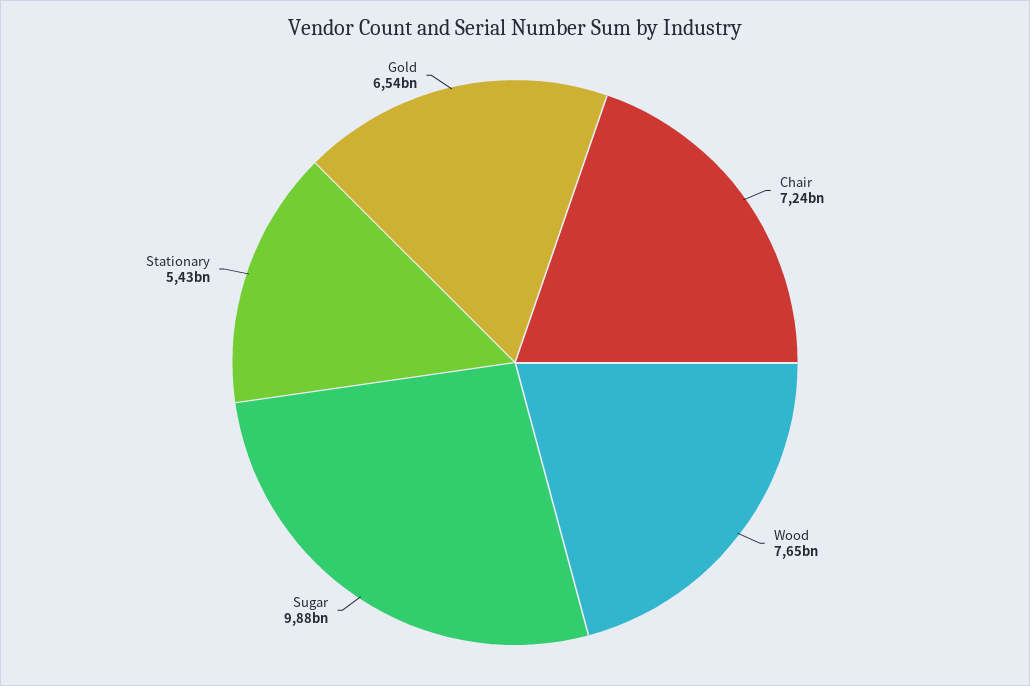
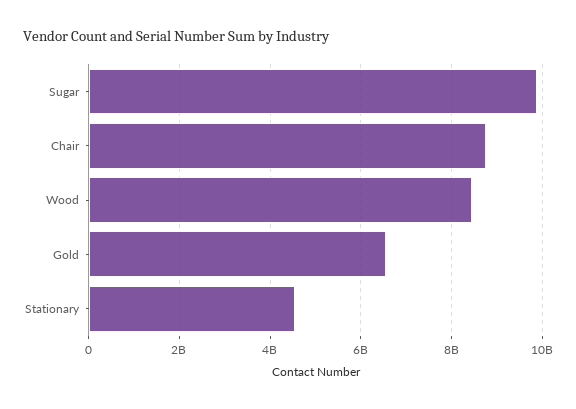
Chair: 7240000000 -> 8800000000
Wood: 7650000000 -> 8400000000
Stationary: 5430000000 -> 4600000000

